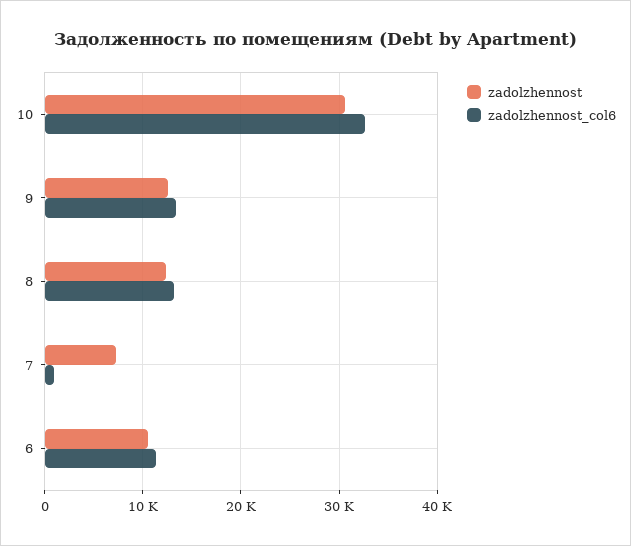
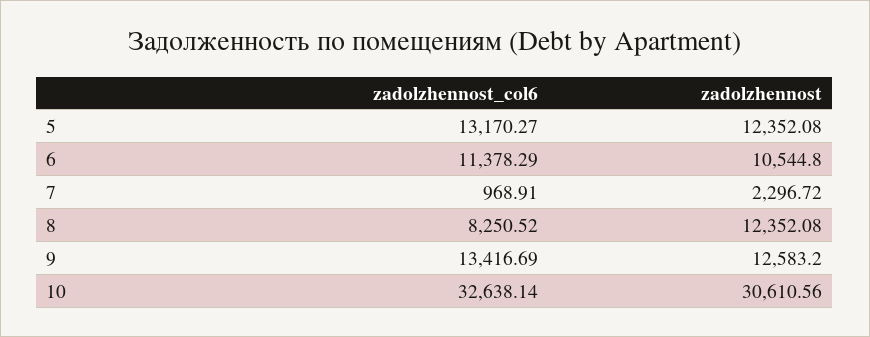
zadolzhennost_col6, 8: 13000 -> 8250.52
zadolzhennost, 7: 7000 -> 2296.72
zadolzhennost_col6, 5: none -> 13170.27
zadolzhennost, 5: none -> 12352.08

